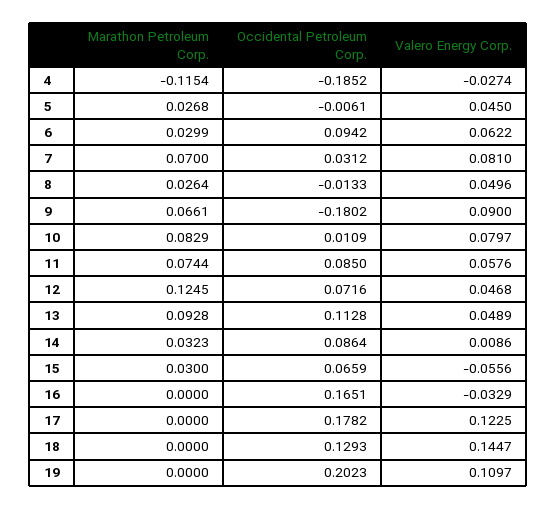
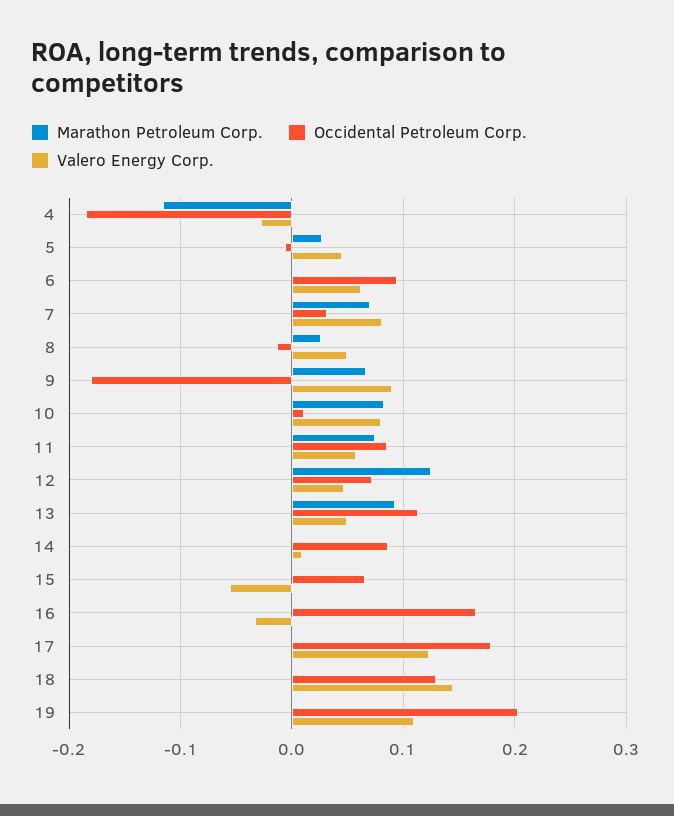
Marathon Petroleum Corp., 6: 0.0299 -> 0
Marathon Petroleum Corp., 14: 0.0323 -> 0
Marathon Petroleum Corp., 15: 0.03 -> 0

